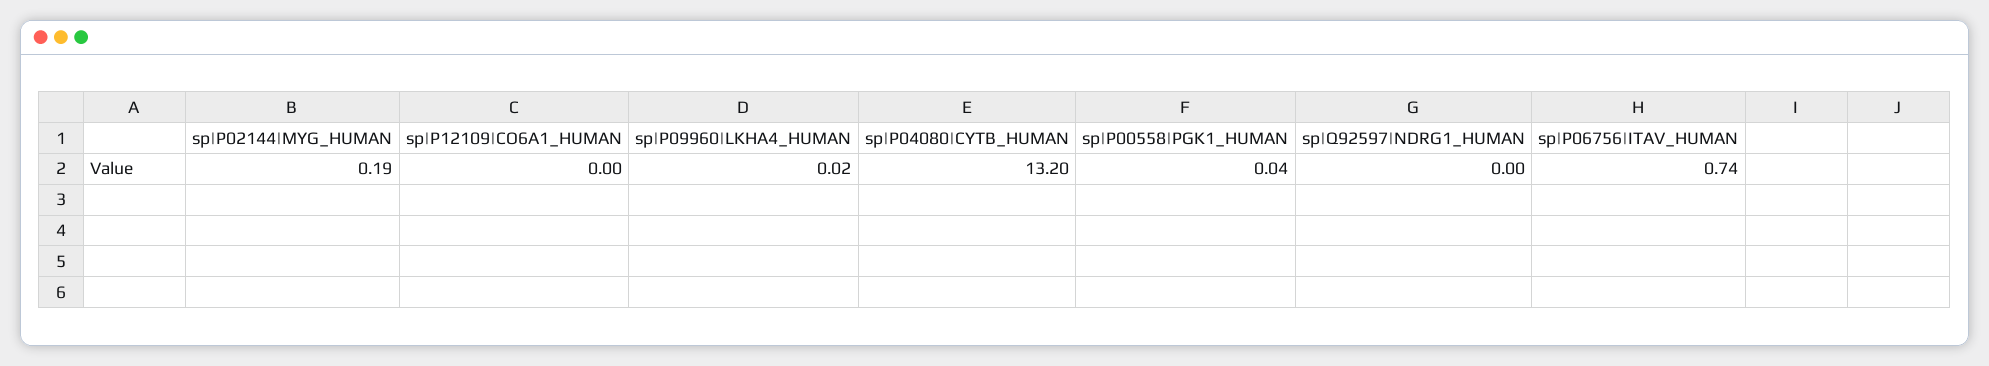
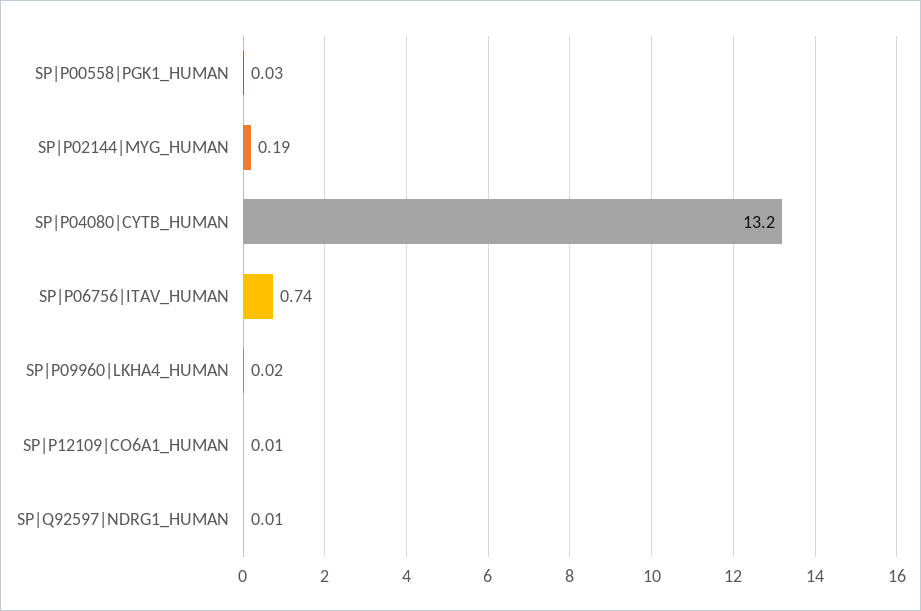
sp|P12109|CO6A1_HUMAN: 0 -> 0.01
sp|P00558|PGK1_HUMAN: 0.04 -> 0.03
sp|Q92597|NDRG1_HUMAN: 0 -> 0.01

